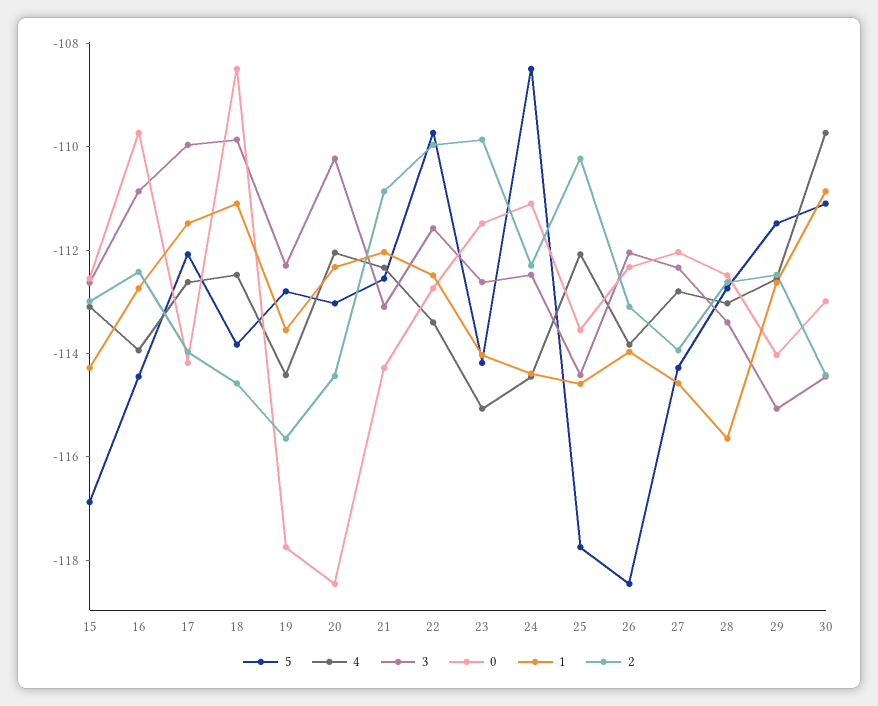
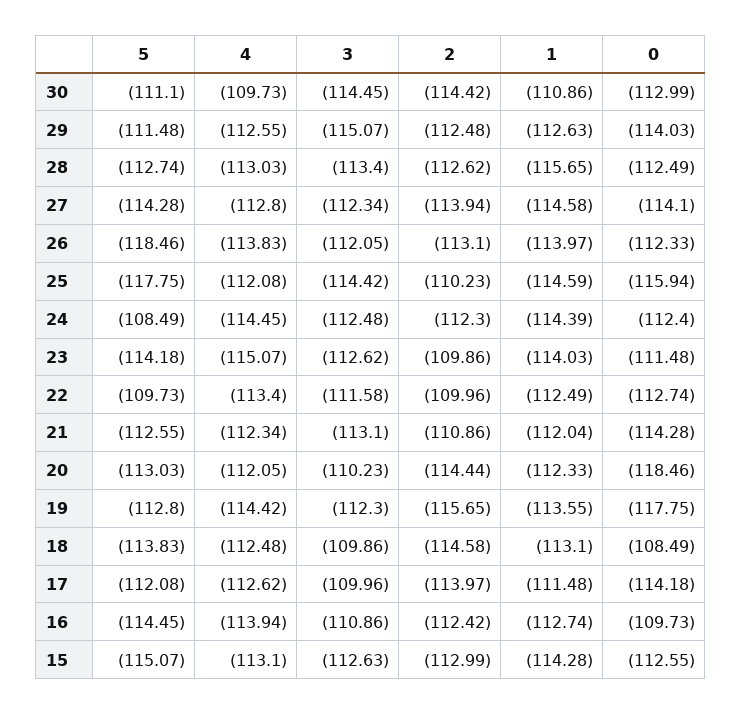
5, 15: -117 -> -115.07
1, 18: -111 -> -113.1
0, 24: -111 -> -112.4
0, 25: -113.5 -> -115.94
0, 27: -112 -> -114.1

